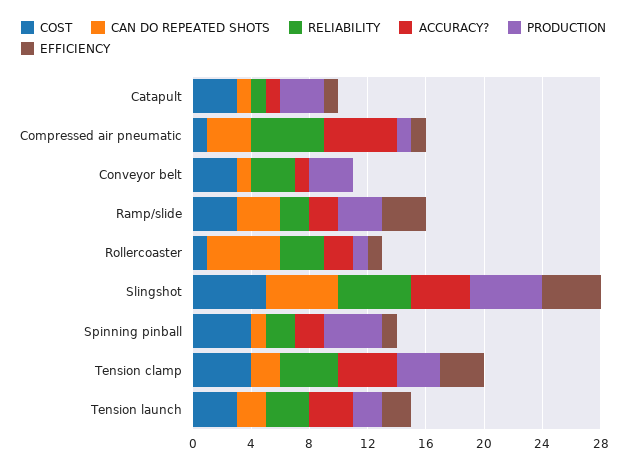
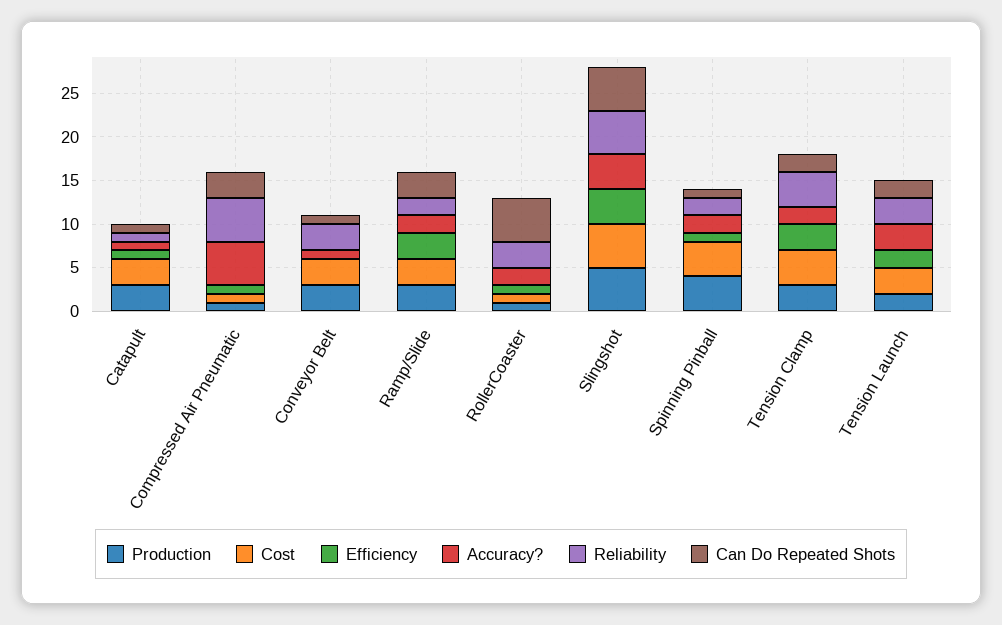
ACCURACY?, Tension clamp: 4 -> 2

